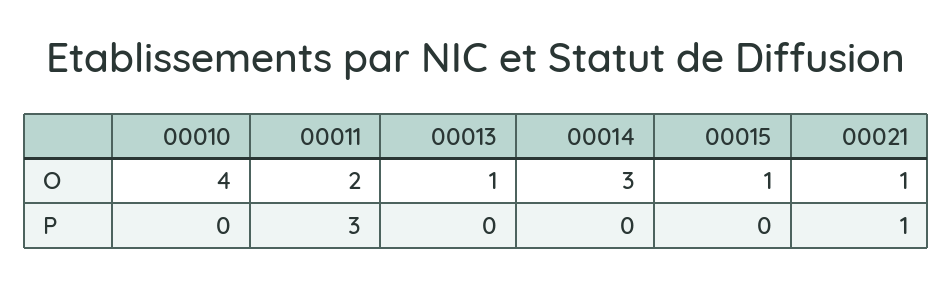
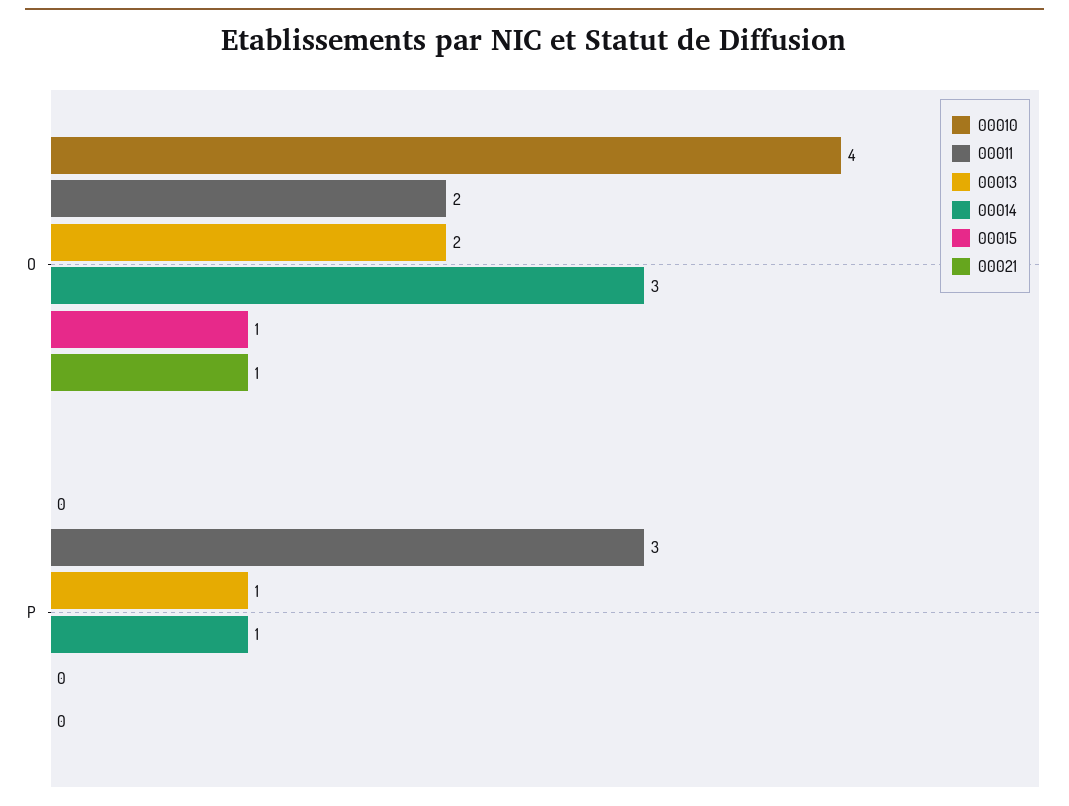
00013, O: 1 -> 2
00013, P: 0 -> 1
00014, P: 0 -> 1
00021, P: 1 -> 0

